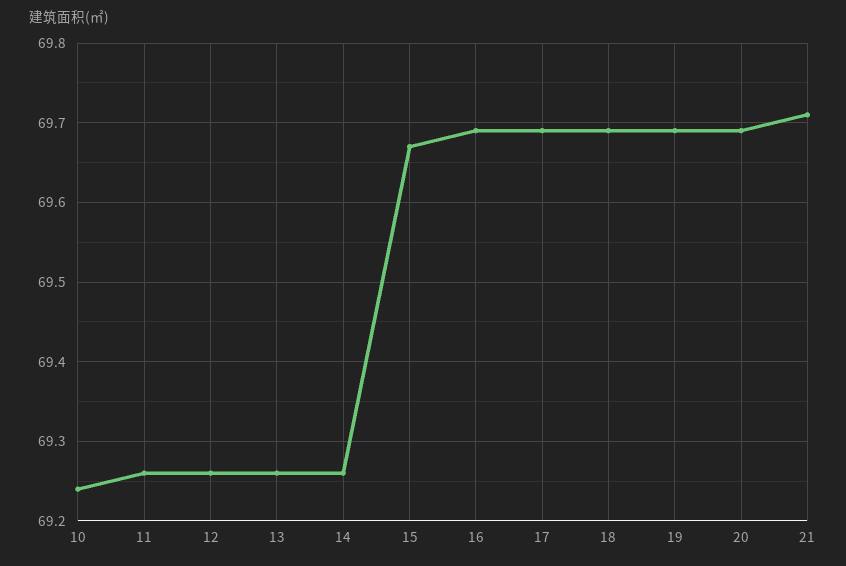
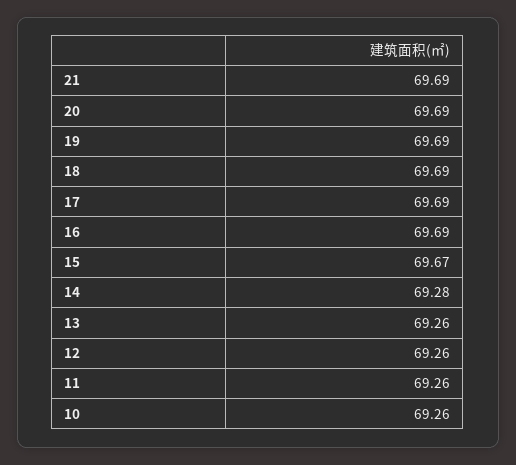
10: 69.24 -> 69.26
14: 69.26 -> 69.28
21: 69.71 -> 69.69

